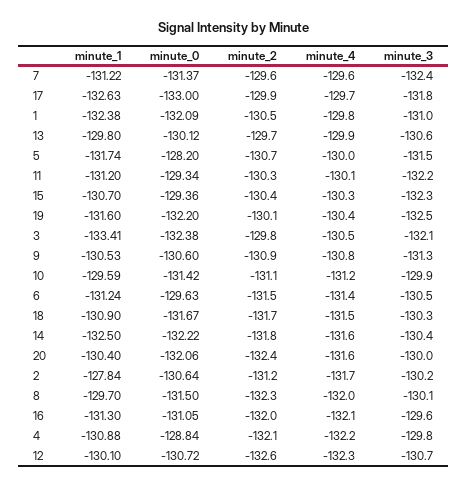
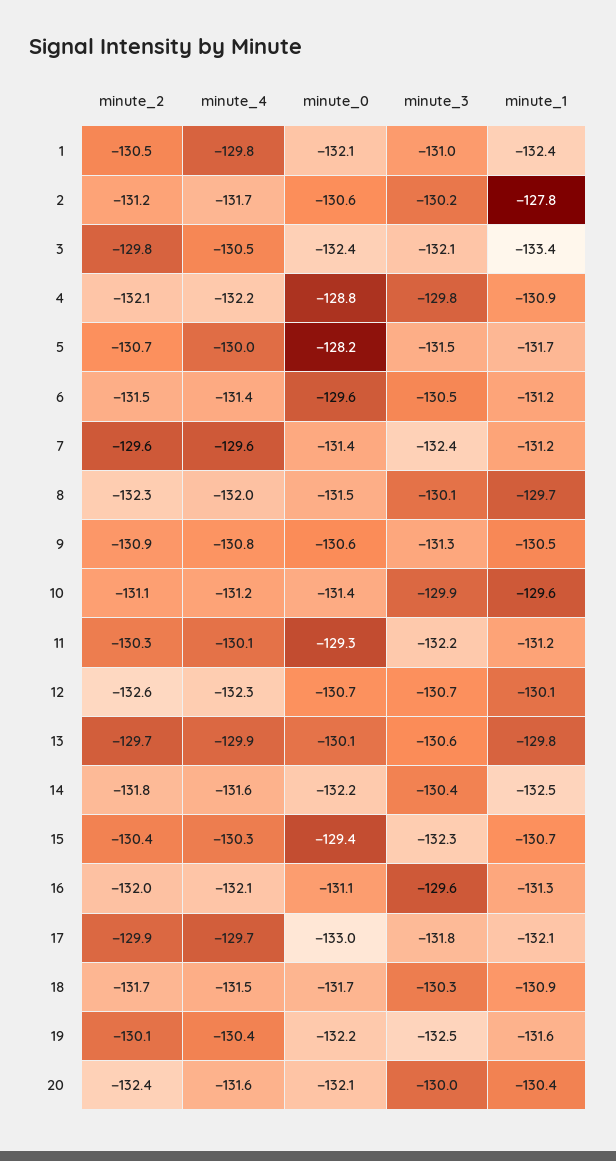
minute_1, 17: -132.63 -> -132.1

